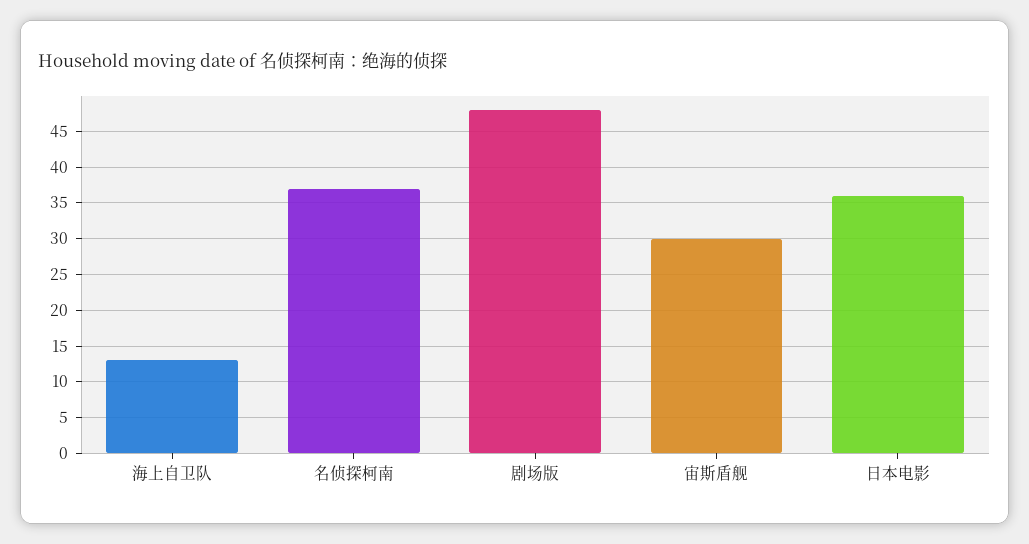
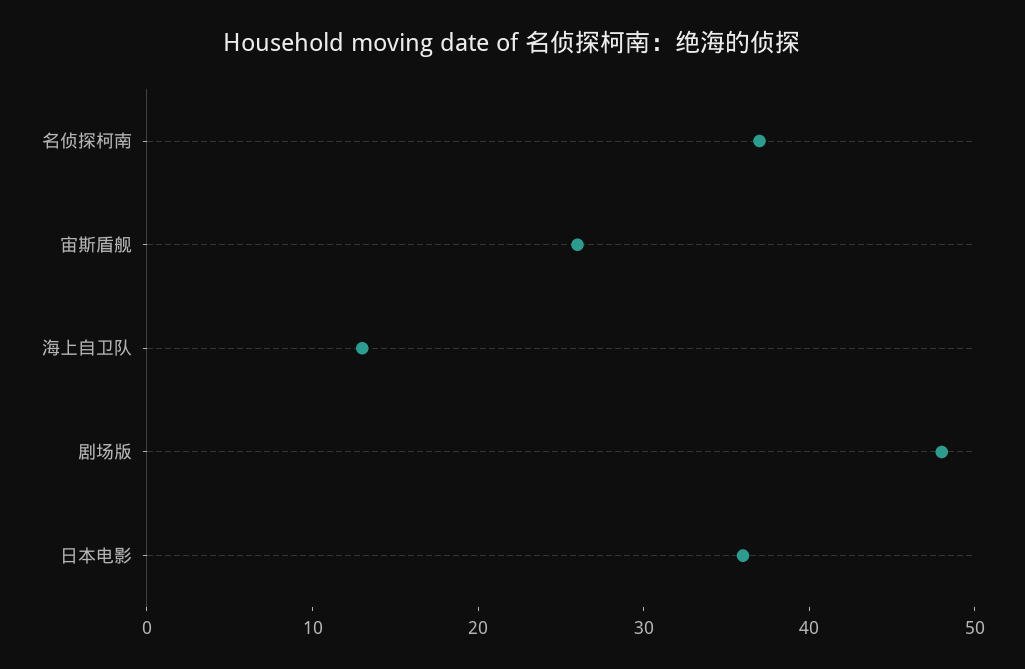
宙斯盾舰: 30 -> 26

